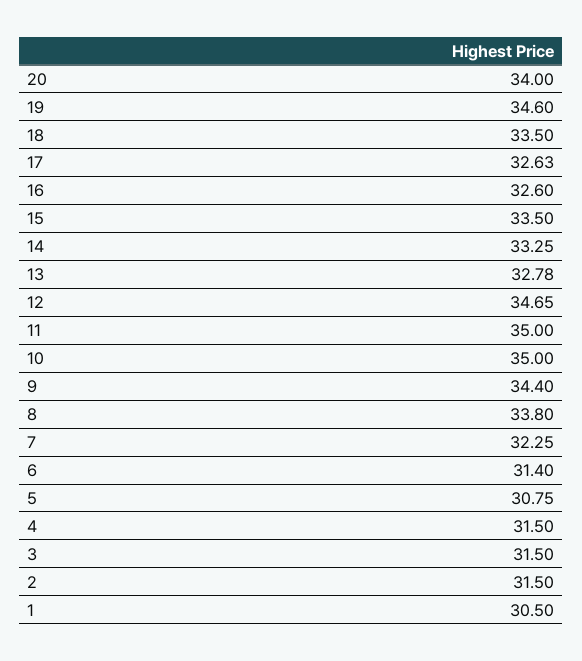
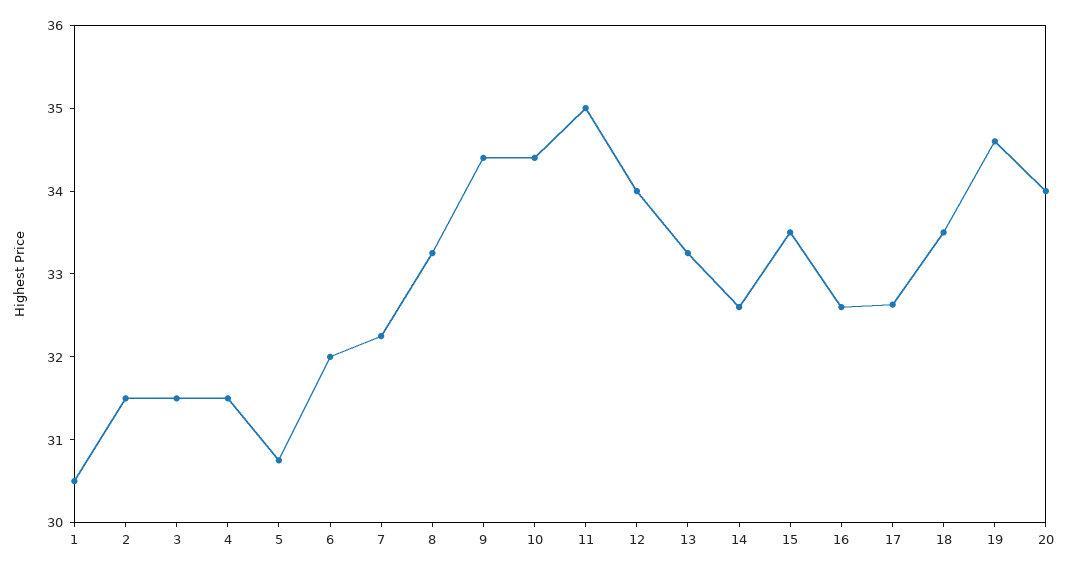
14: 33.25 -> 32.6
13: 32.78 -> 33.2
12: 34.65 -> 34
10: 35 -> 34.4
8: 33.8 -> 33.2
6: 31.4 -> 32

